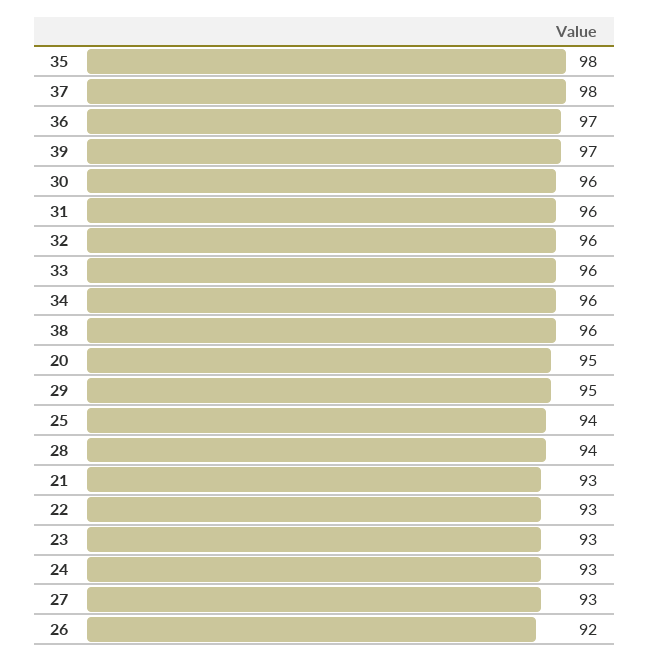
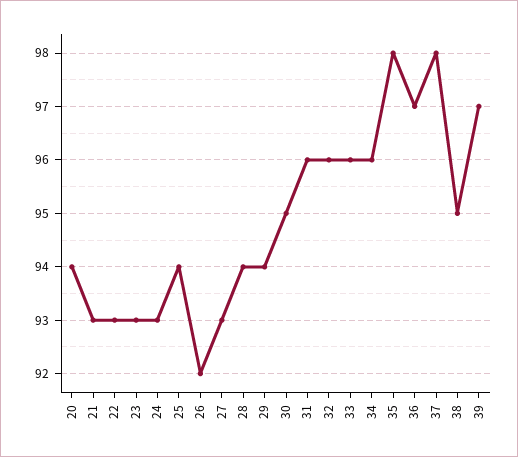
30: 96 -> 95
38: 96 -> 95
20: 95 -> 94
29: 95 -> 94

